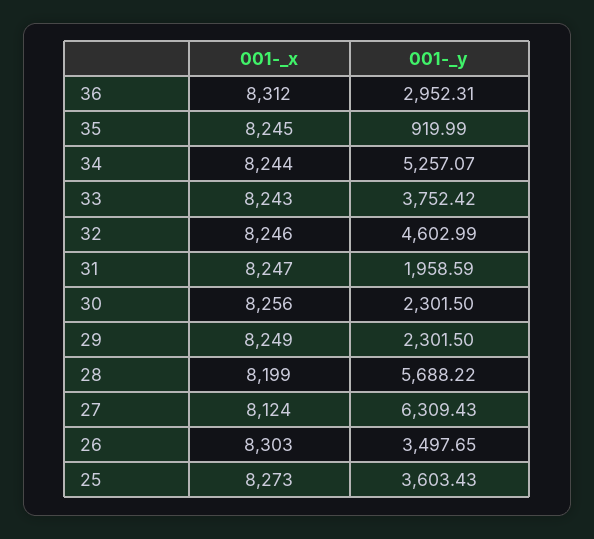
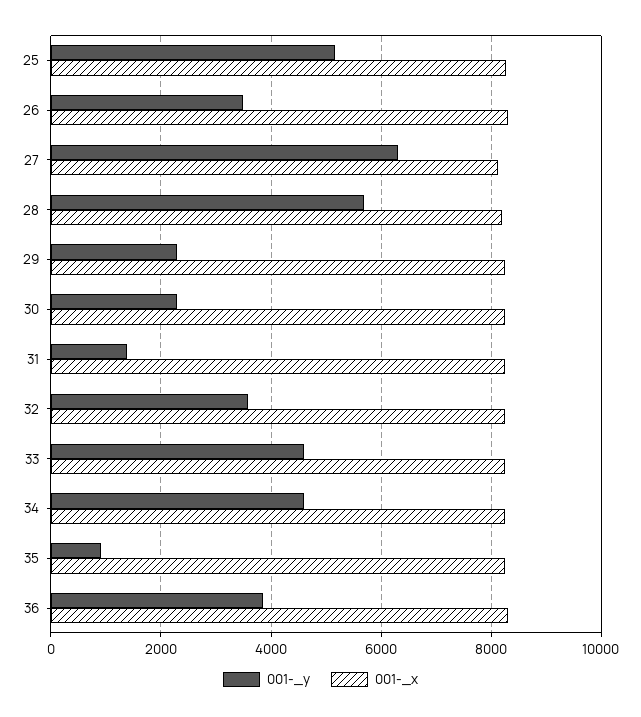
001-_y, 36: 2952.31 -> 3800
001-_y, 34: 5257.07 -> 4600
001-_y, 33: 3752.42 -> 4600
001-_y, 32: 4602.99 -> 3600
001-_y, 31: 1958.59 -> 1400
001-_y, 25: 3603.43 -> 5200

